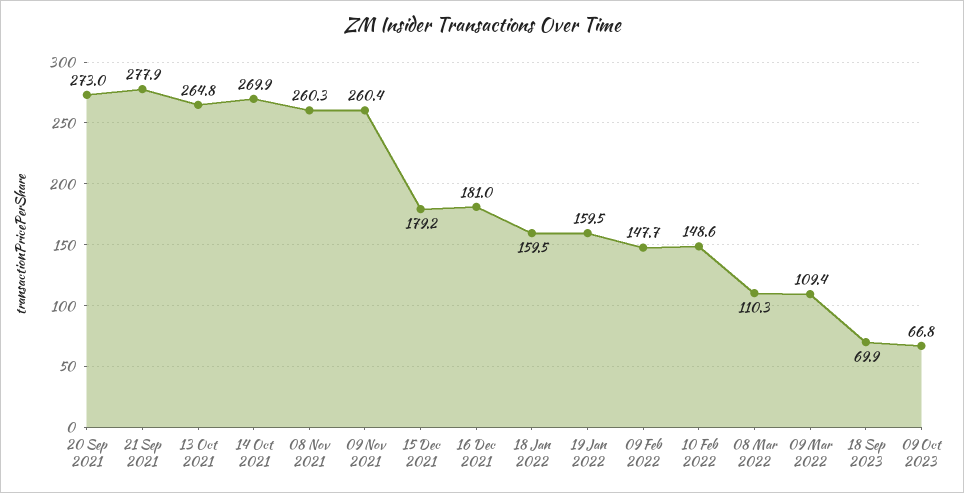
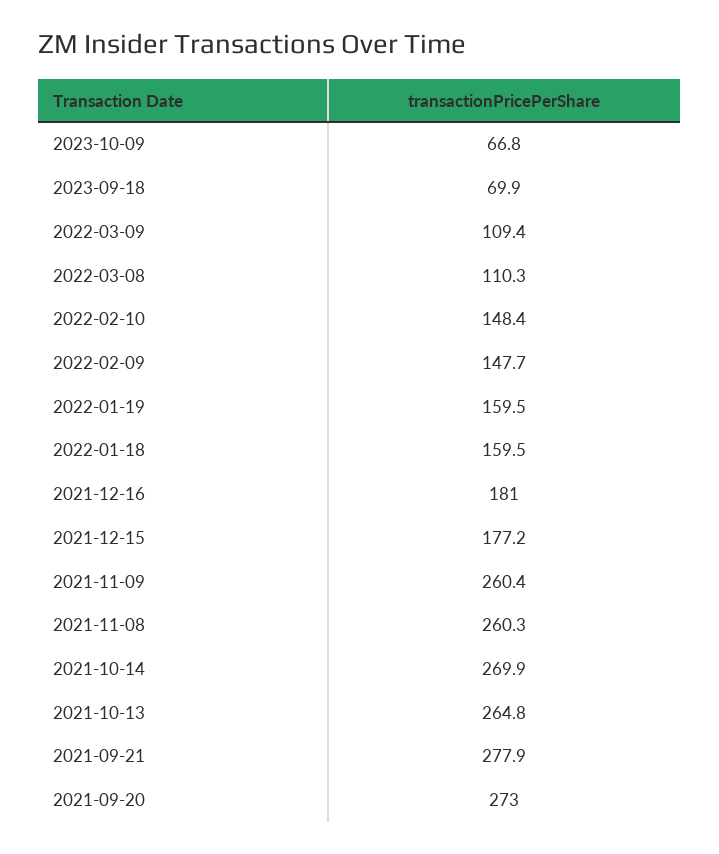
15 Dec 2021: 179.2 -> 177.2
10 Feb 2022: 148.6 -> 148.4

